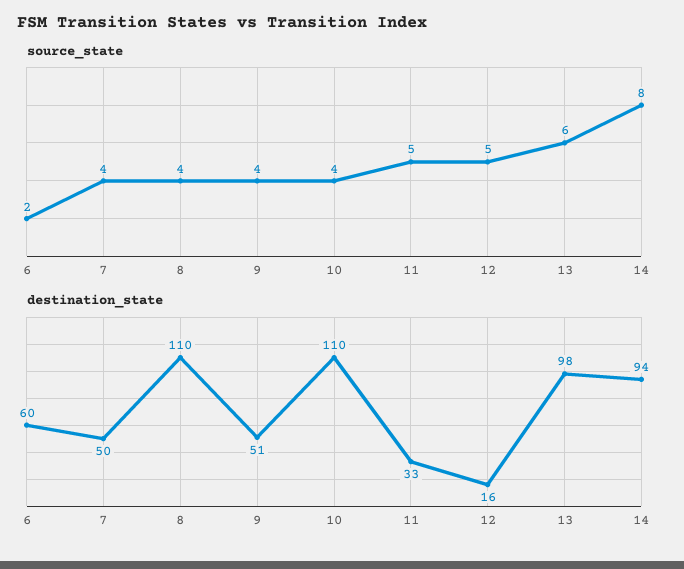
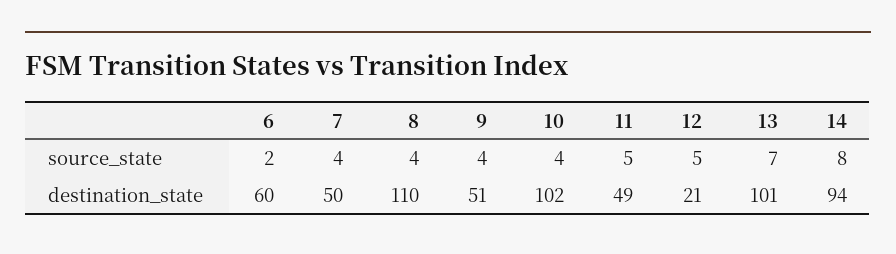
source_state, 13: 6 -> 7
destination_state, 10: 110 -> 102
destination_state, 11: 33 -> 49
destination_state, 12: 16 -> 21
destination_state, 13: 98 -> 101

